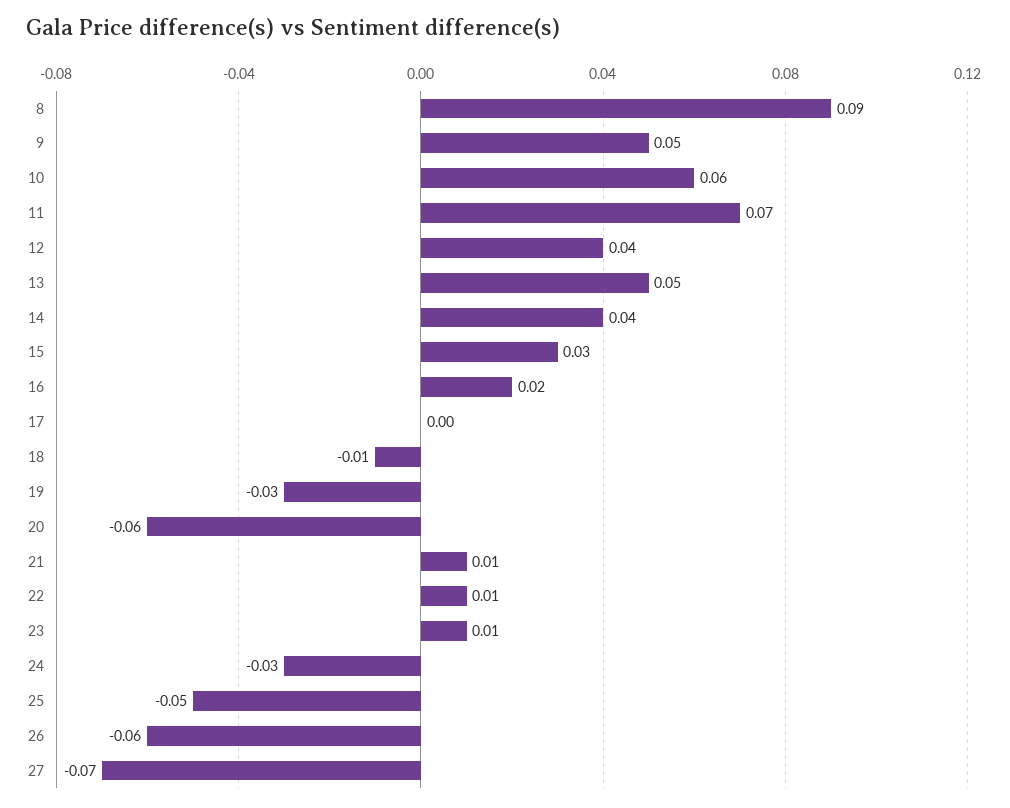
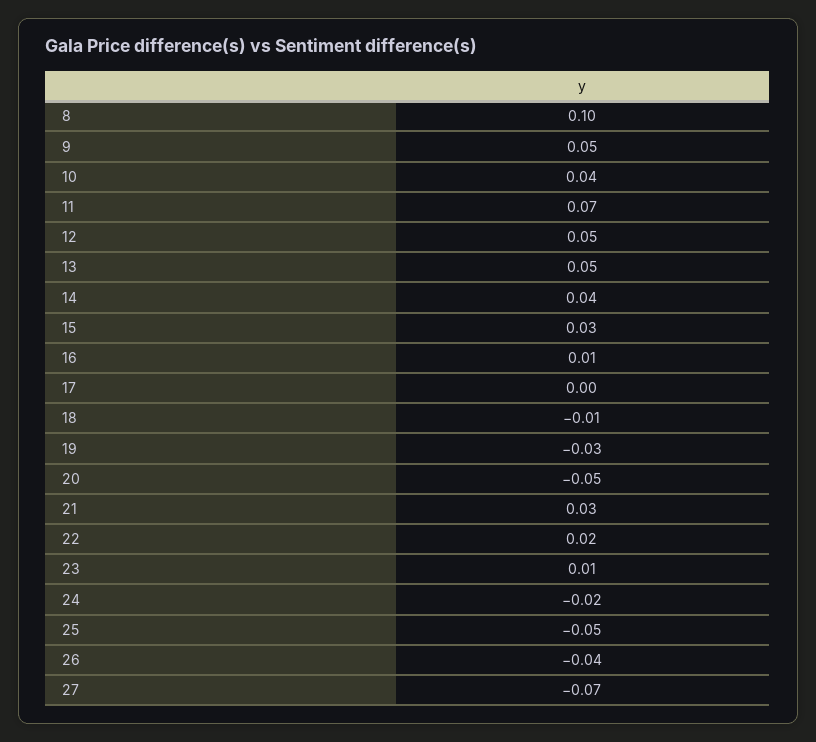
8: 0.09 -> 0.1
10: 0.06 -> 0.04
12: 0.04 -> 0.05
16: 0.02 -> 0.01
20: -0.06 -> -0.05
21: 0.01 -> 0.03
22: 0.01 -> 0.02
24: -0.03 -> -0.02
26: -0.06 -> -0.04

